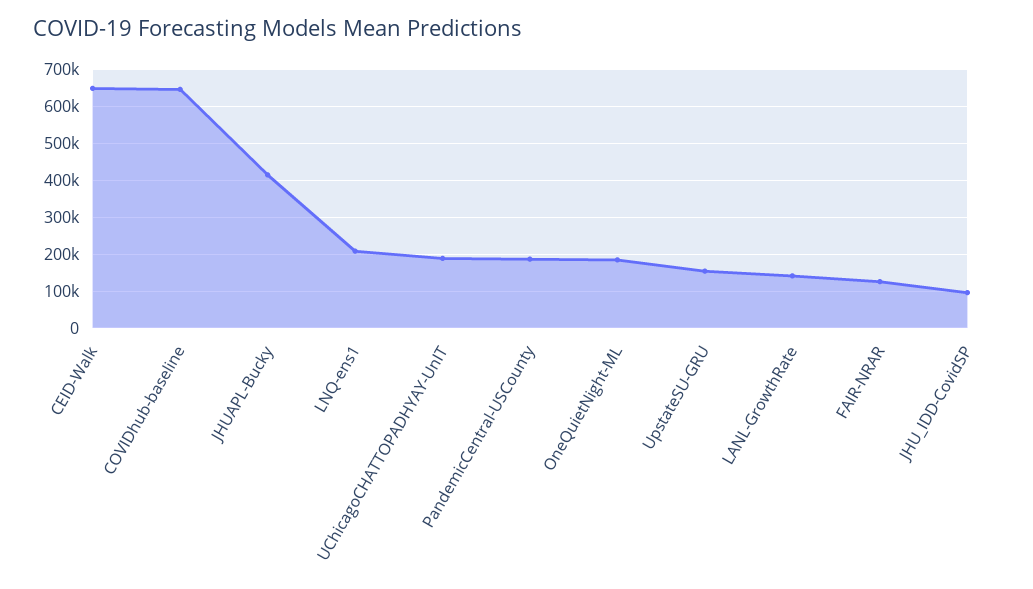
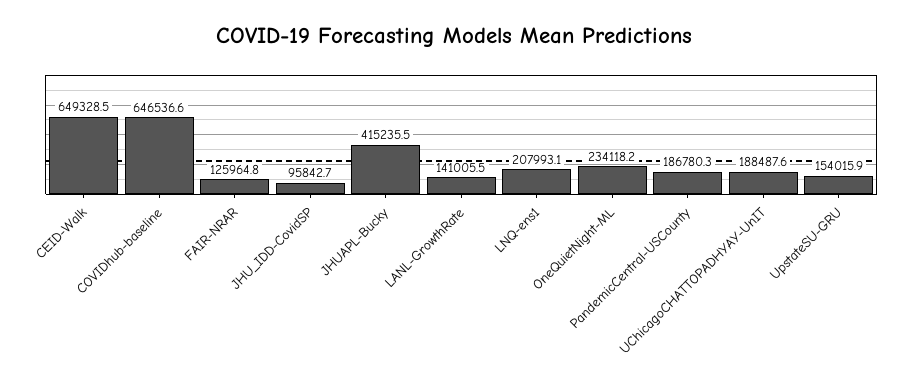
OneQuietNight-ML: 180000 -> 234118.2

